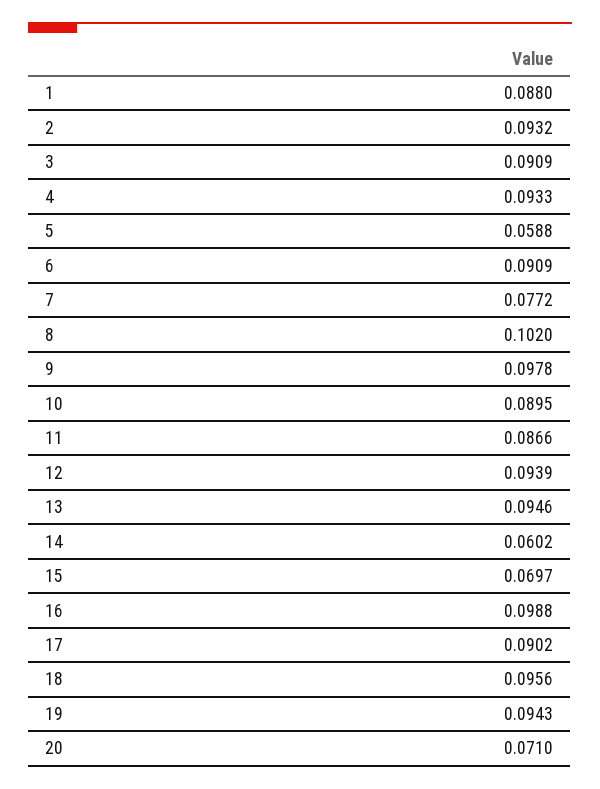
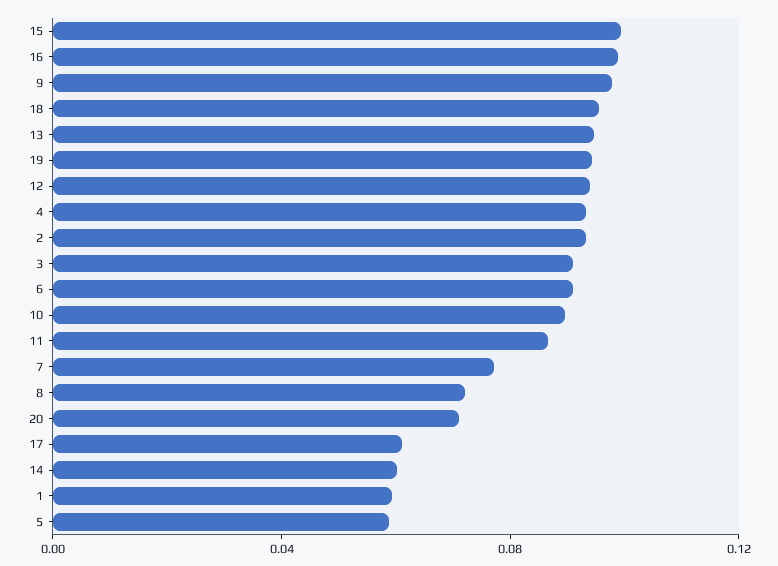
1: 0.088 -> 0.06
8: 0.102 -> 0.07
15: 0.0697 -> 0.1
17: 0.0902 -> 0.06

